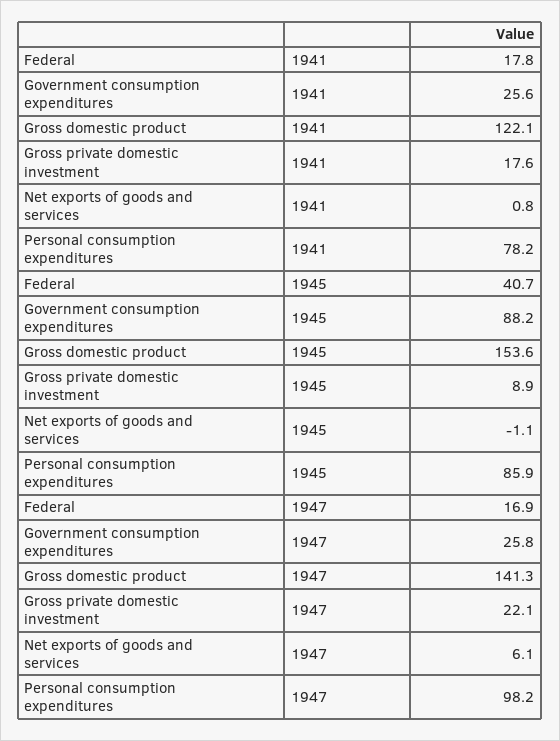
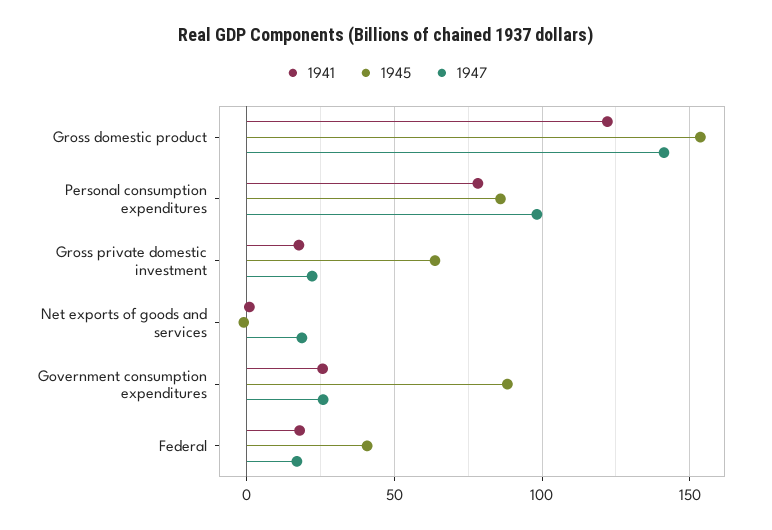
1945, Gross private domestic investment: 8.9 -> 65
1947, Net exports of goods and services: 6.1 -> 20

